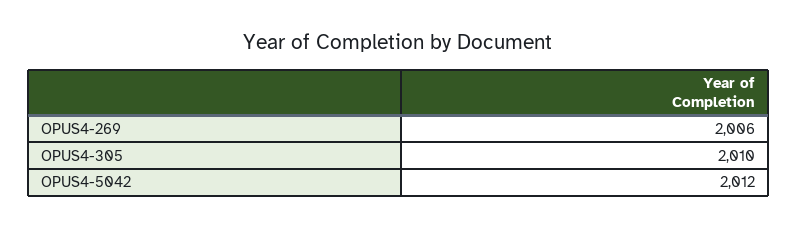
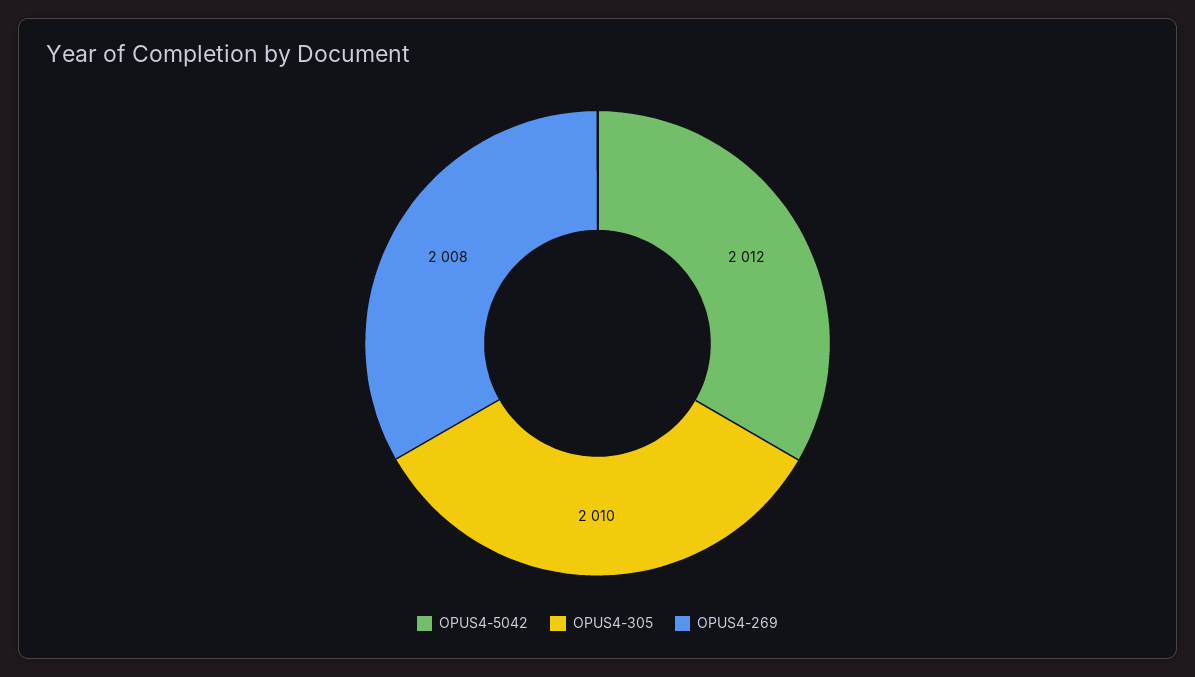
OPUS4-269: 2006 -> 2008

